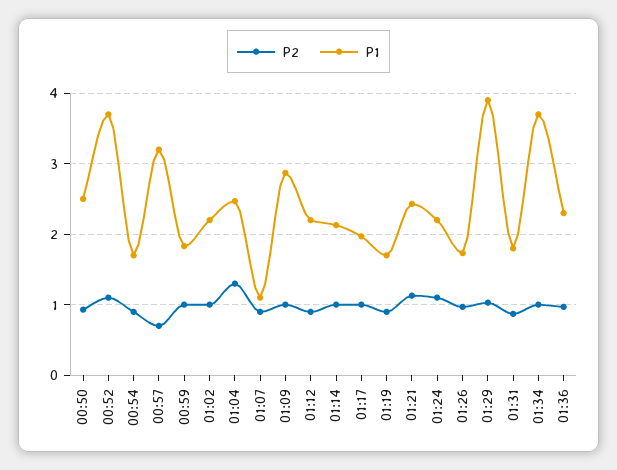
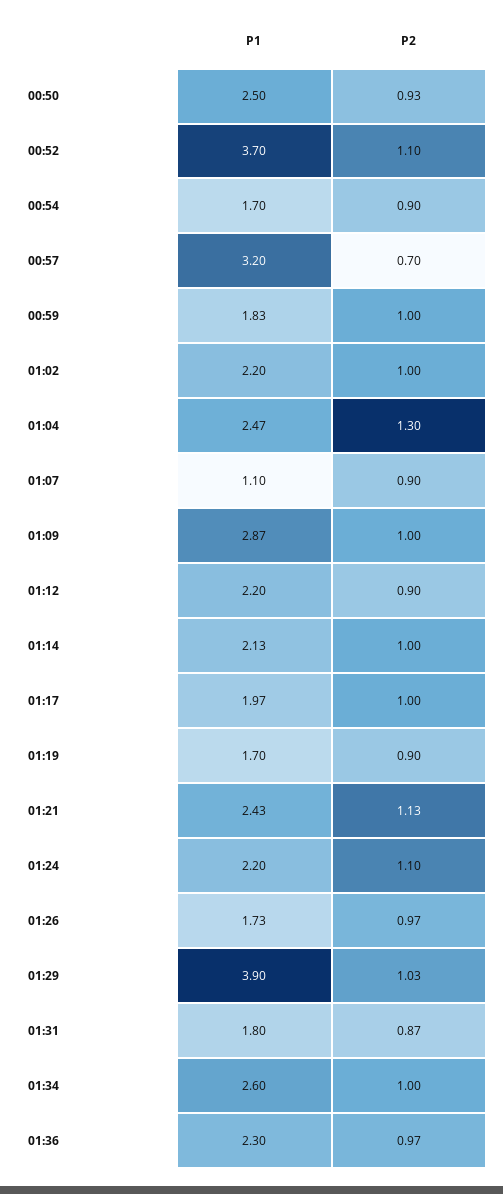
P1, 01:34: 3.7 -> 2.6

